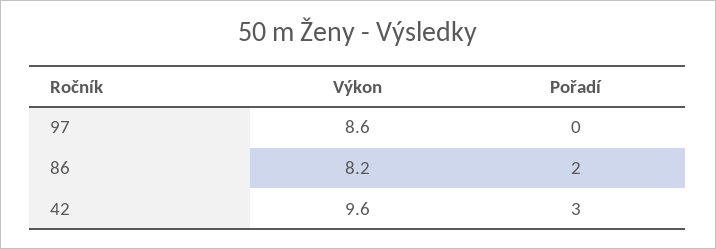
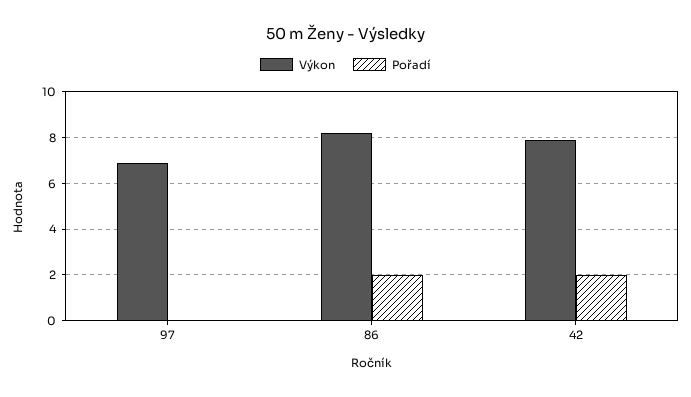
Výkon, 97: 8.6 -> 7
Výkon, 42: 9.6 -> 8
Pořadí, 42: 3 -> 2

